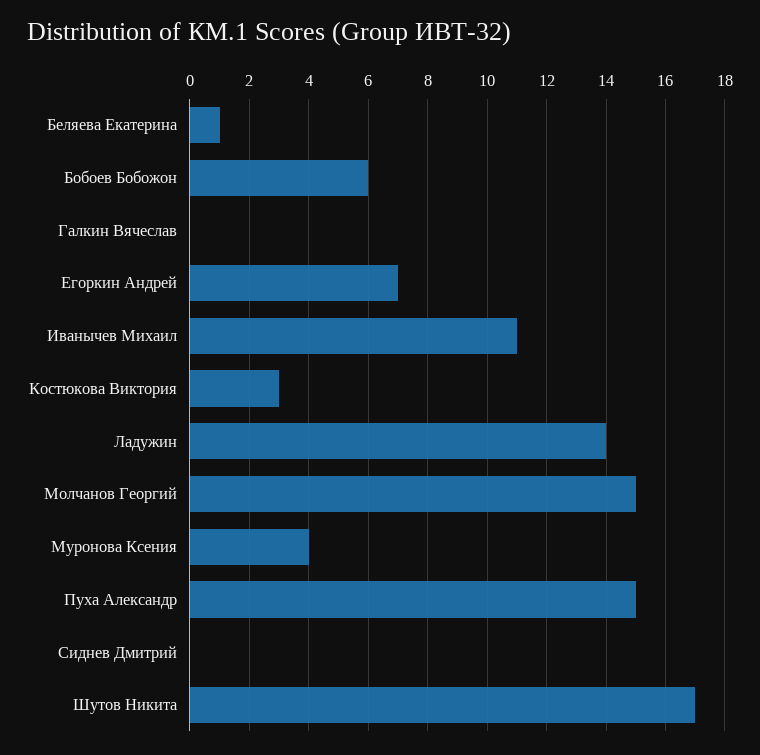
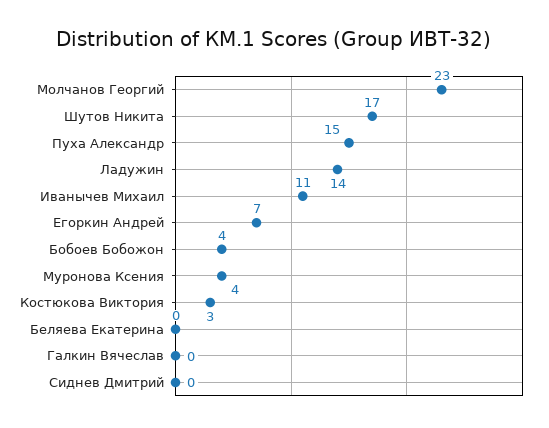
Беляева Екатерина: 1 -> 0
Бобоев Бобожон: 6 -> 4
Молчанов Георгий: 15 -> 23

